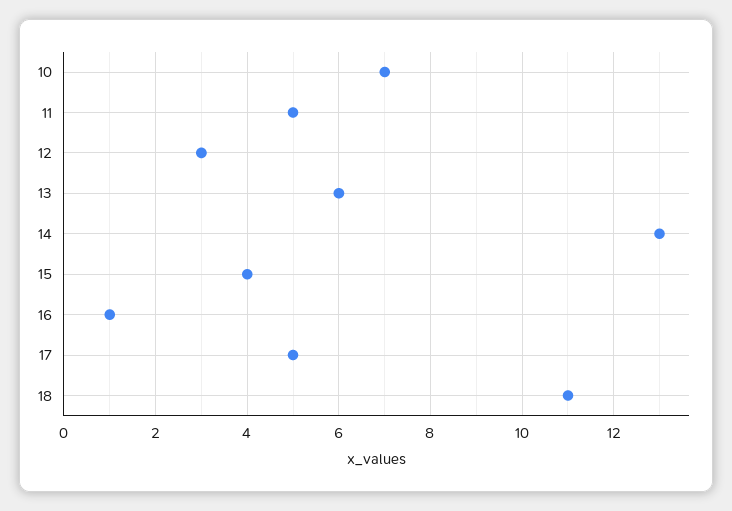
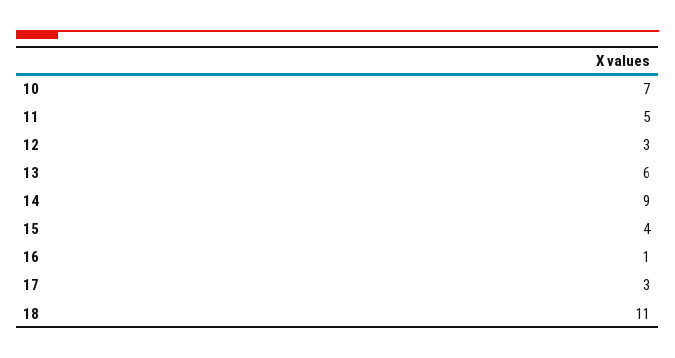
14: 13 -> 9
17: 5 -> 3

